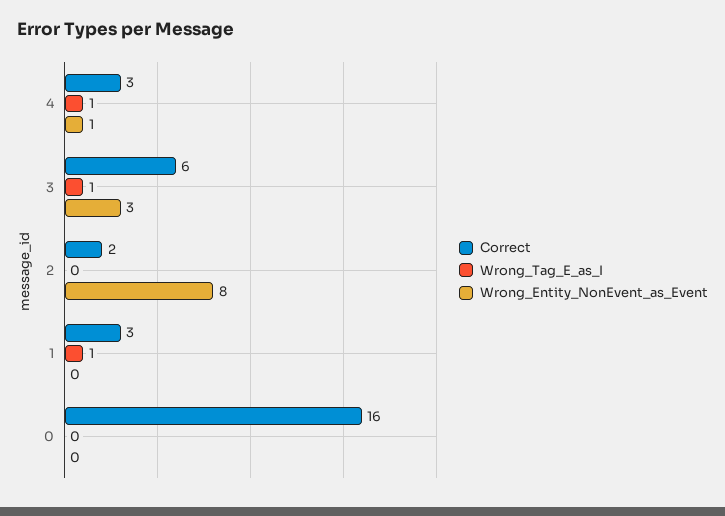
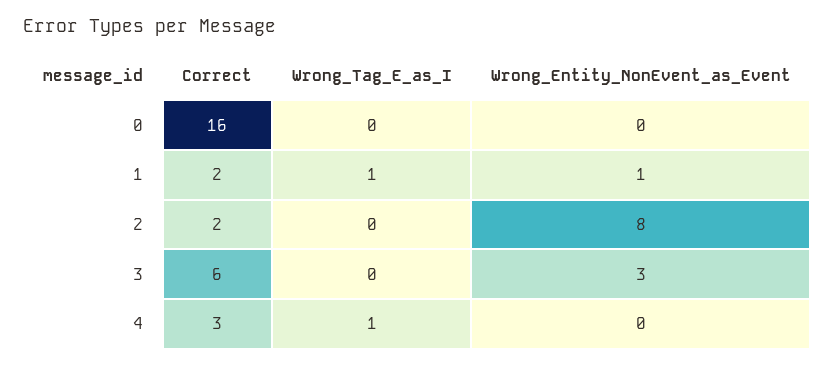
Wrong_Entity_NonEvent_as_Event, 4: 1 -> 0
Wrong_Tag_E_as_I, 3: 1 -> 0
Correct, 1: 3 -> 2
Wrong_Entity_NonEvent_as_Event, 1: 0 -> 1

